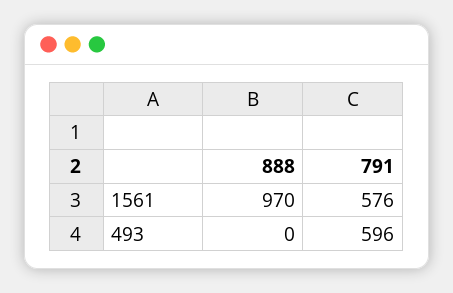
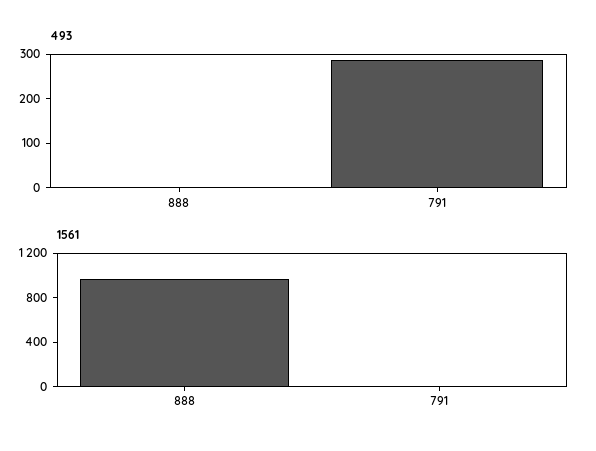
1561, 791: 576 -> 0
493, 791: 596 -> 280

